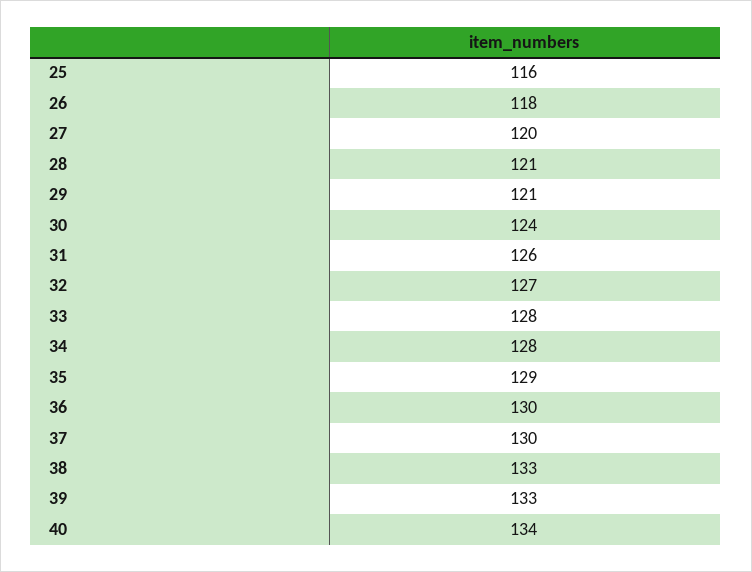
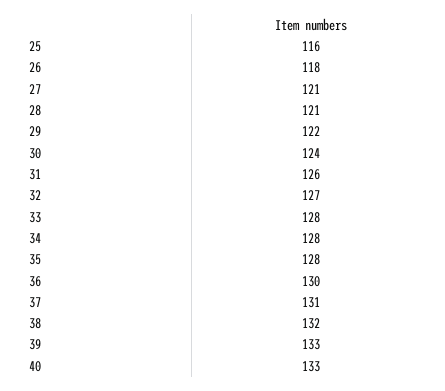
27: 120 -> 121
29: 121 -> 122
35: 129 -> 128
37: 130 -> 131
38: 133 -> 132
40: 134 -> 133

